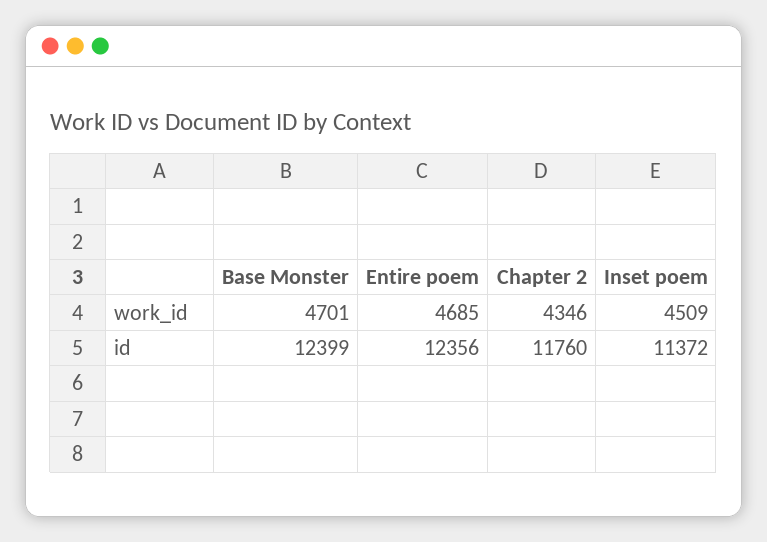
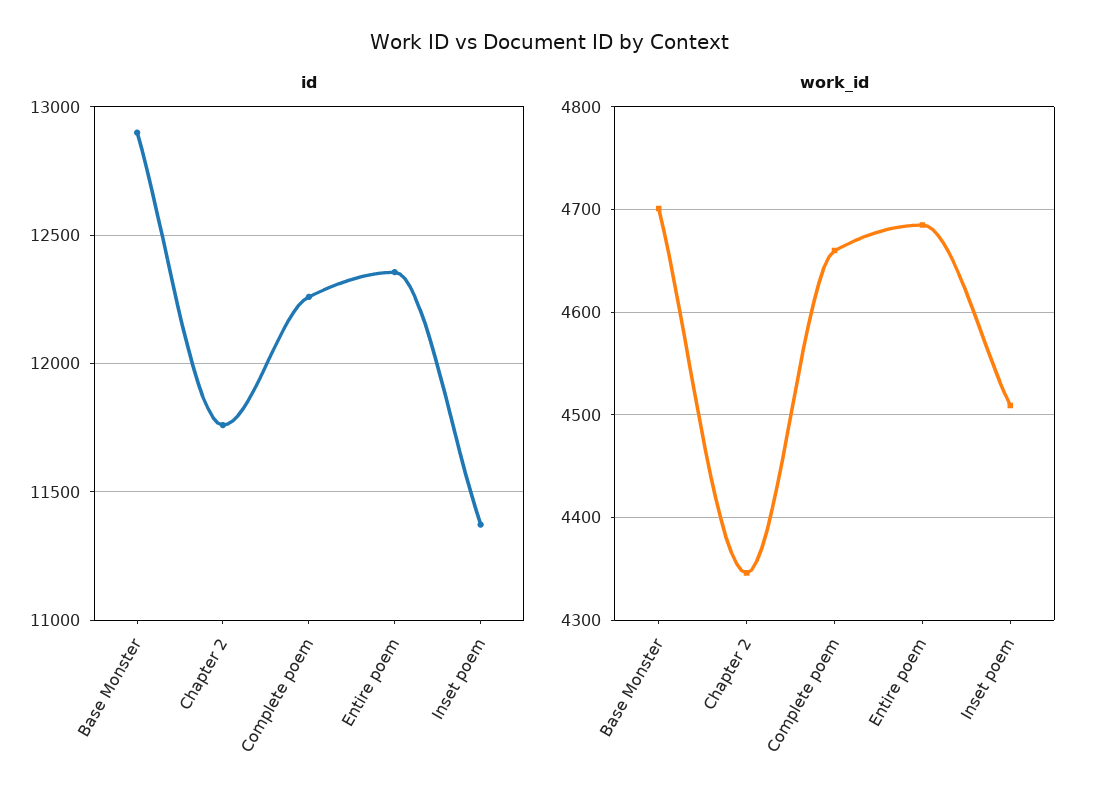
id, Base Monster: 12399 -> 12900
id, Complete poem: none -> 12250
work_id, Complete poem: none -> 4660

